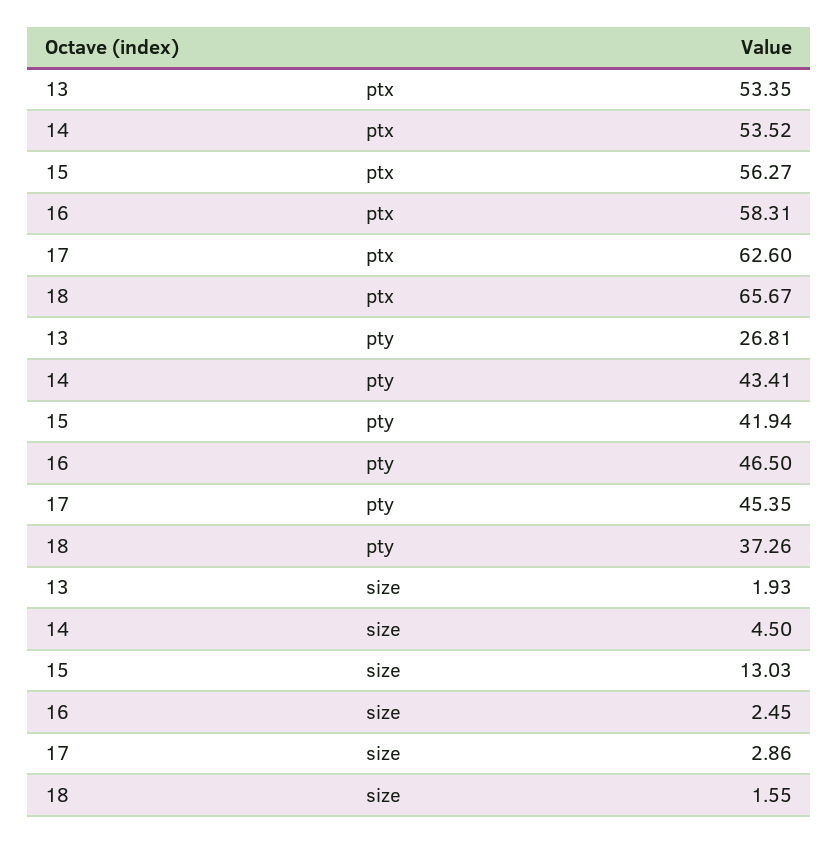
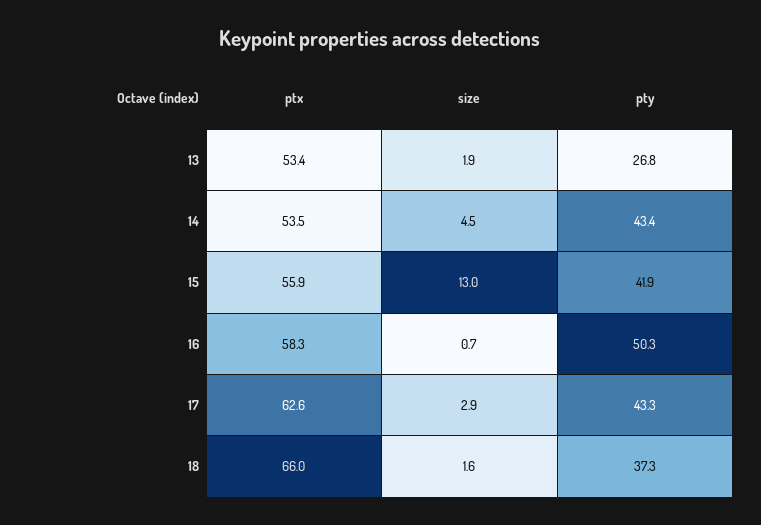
15, ptx: 56.27 -> 55.9
18, ptx: 65.67 -> 66
16, pty: 46.5 -> 50.3
17, pty: 45.35 -> 43.3
16, size: 2.45 -> 0.7

